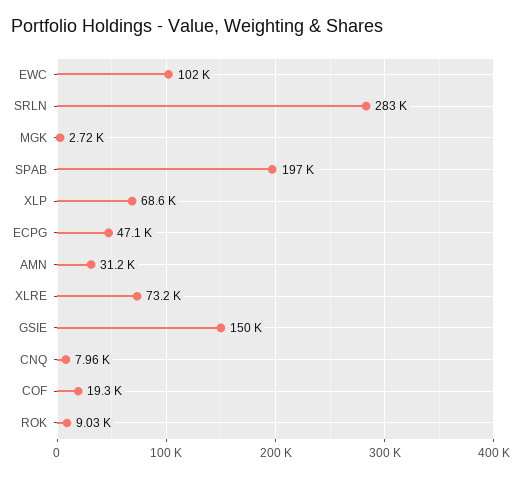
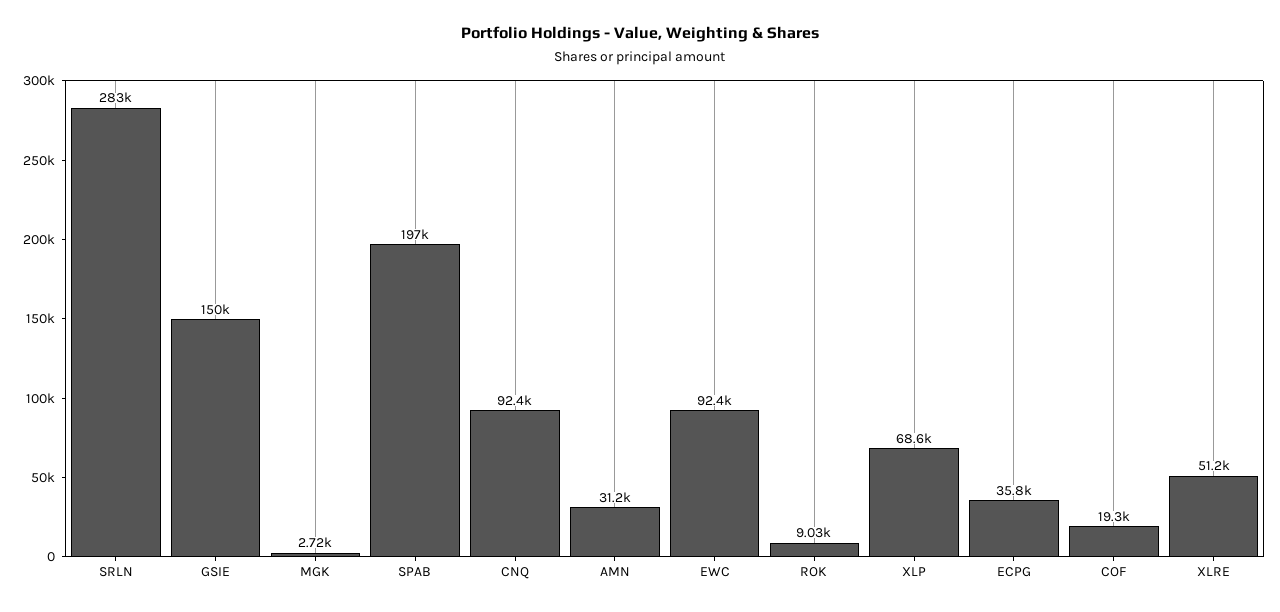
EWC: 102000 -> 92400
ECPG: 47100 -> 35800
XLRE: 73200 -> 51200
CNQ: 7960 -> 92400

